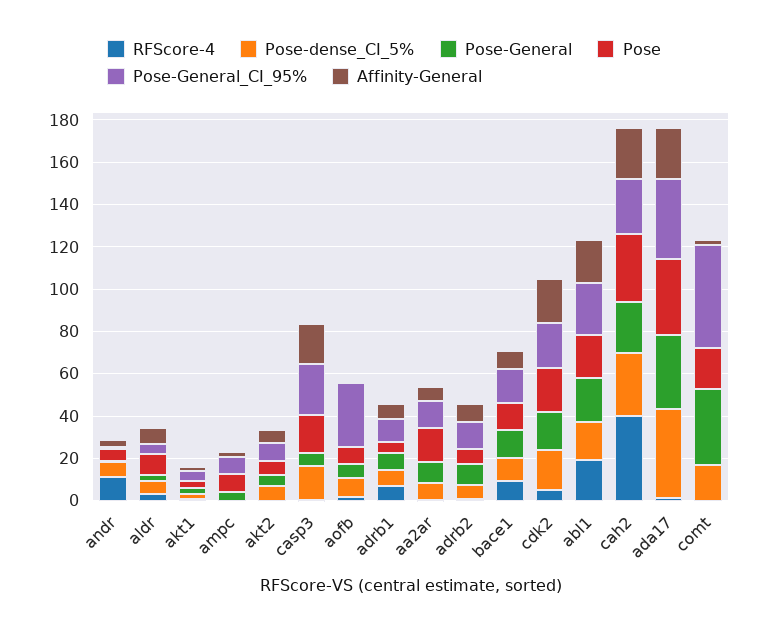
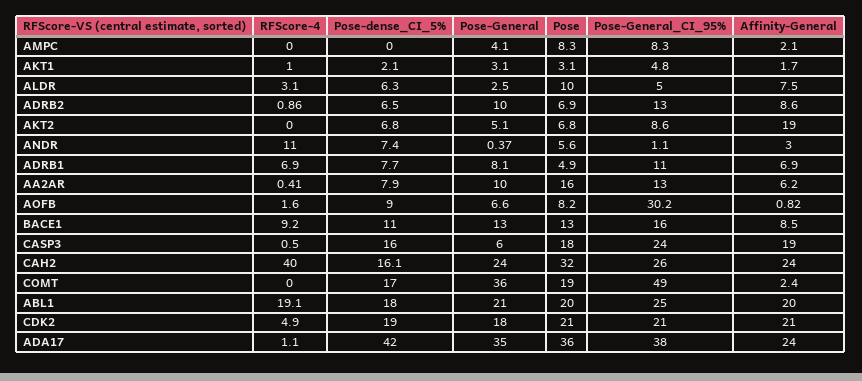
Affinity-General, akt2: 5 -> 19
Pose-dense_CI_5%, cah2: 30 -> 16.1

